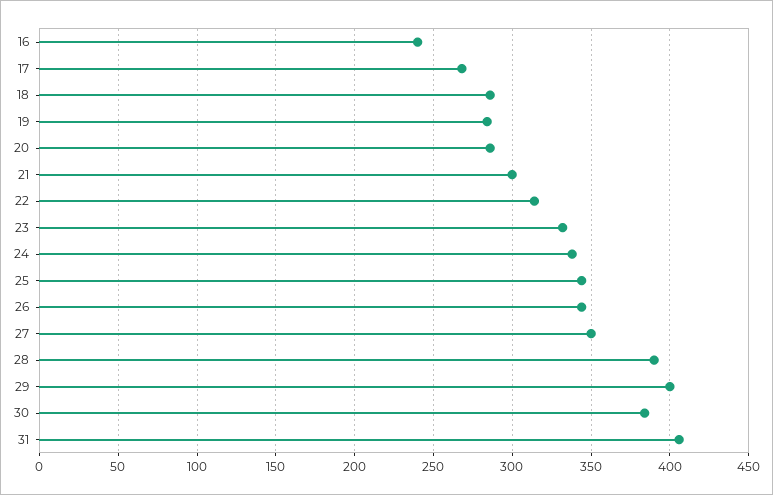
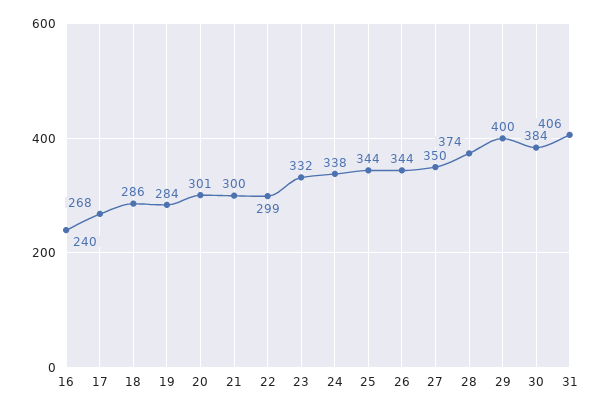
20: 285 -> 301
22: 315 -> 299
28: 390 -> 374

